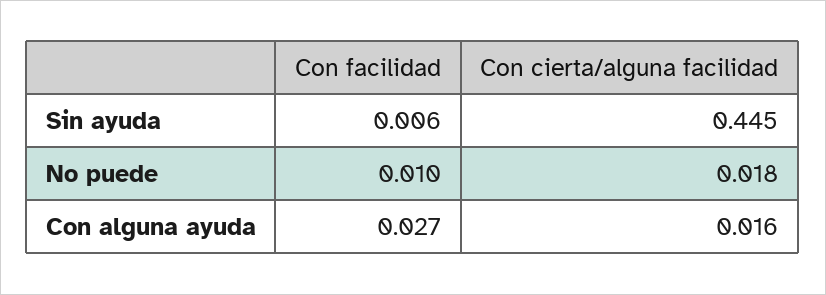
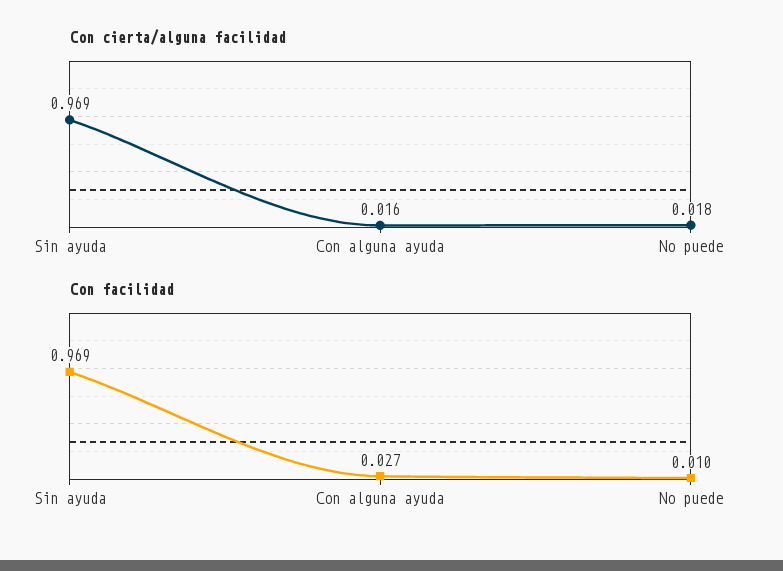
Con facilidad, Sin ayuda: 0.006 -> 0.969
Con cierta/alguna facilidad, Sin ayuda: 0.445 -> 0.969

